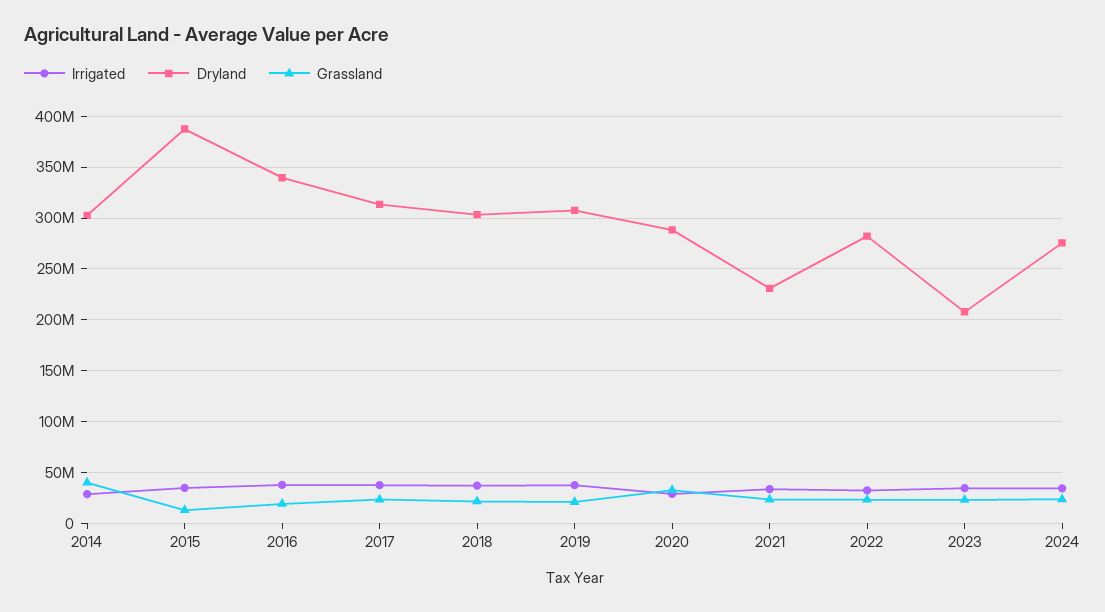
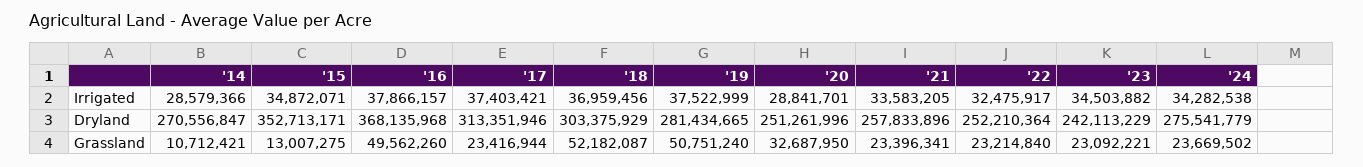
Dryland, 2014: 300000000 -> 270556847
Grassland, 2014: 40000000 -> 10712421
Dryland, 2015: 390000000 -> 352713171
Dryland, 2016: 340000000 -> 368135968
Grassland, 2016: 20000000 -> 49562260
Grassland, 2018: 20000000 -> 52182087
Dryland, 2019: 310000000 -> 281434665
Grassland, 2019: 20000000 -> 50751240
Dryland, 2020: 290000000 -> 251261996
Dryland, 2021: 230000000 -> 257833896
Dryland, 2022: 280000000 -> 252210364
Dryland, 2023: 210000000 -> 242113229

